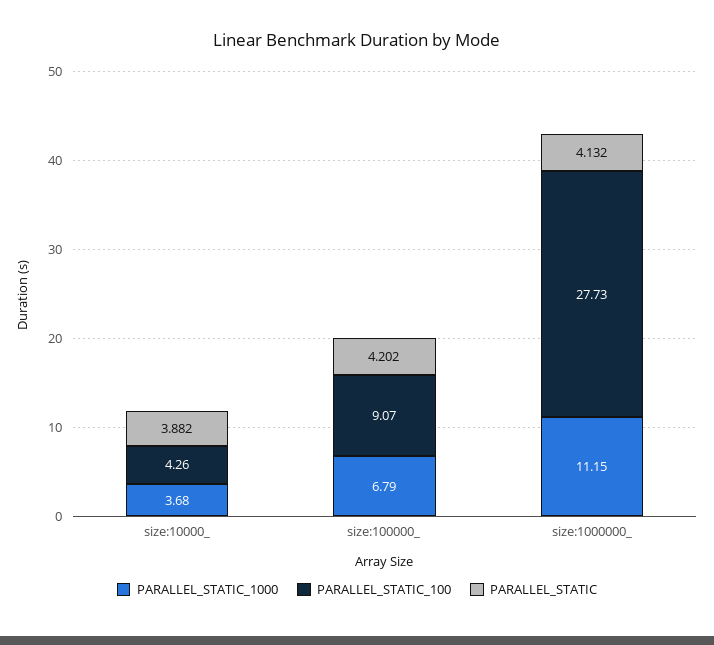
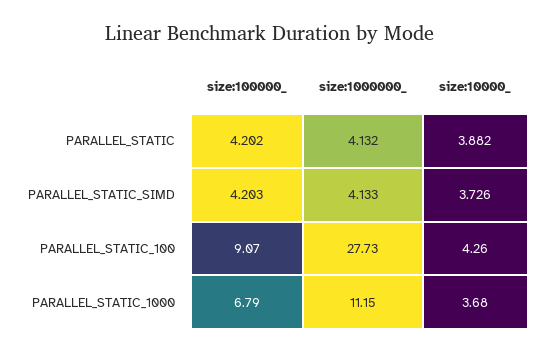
PARALLEL_STATIC_SIMD, size:100000_: none -> 4.203
PARALLEL_STATIC_SIMD, size:1000000_: none -> 4.133
PARALLEL_STATIC_SIMD, size:10000_: none -> 3.726

